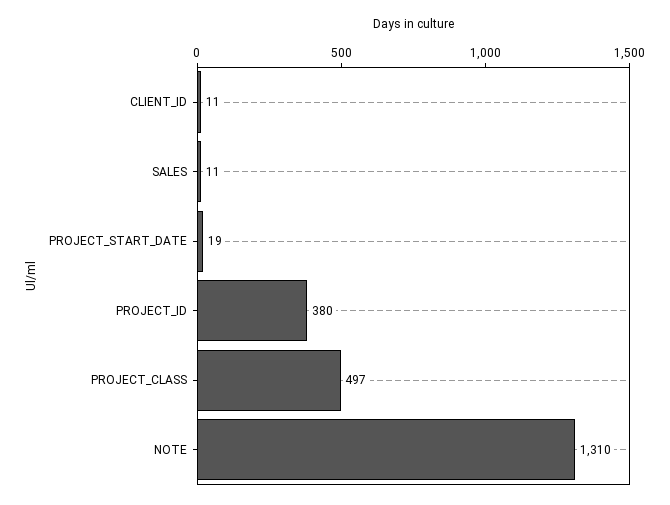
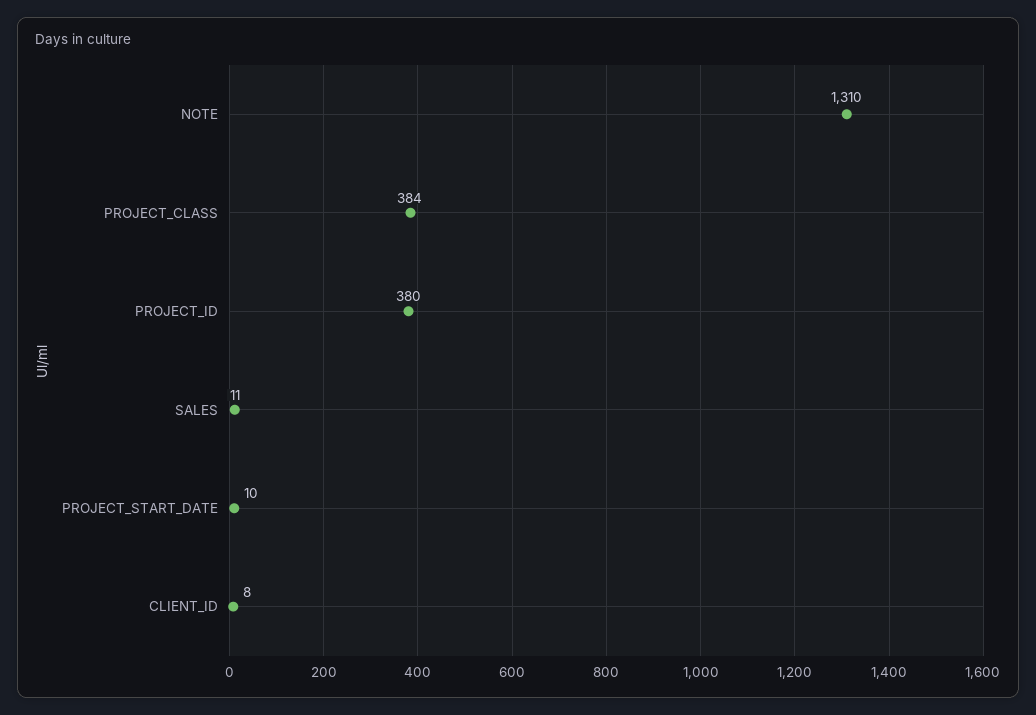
CLIENT_ID: 11 -> 8
PROJECT_START_DATE: 19 -> 10
PROJECT_CLASS: 497 -> 384

